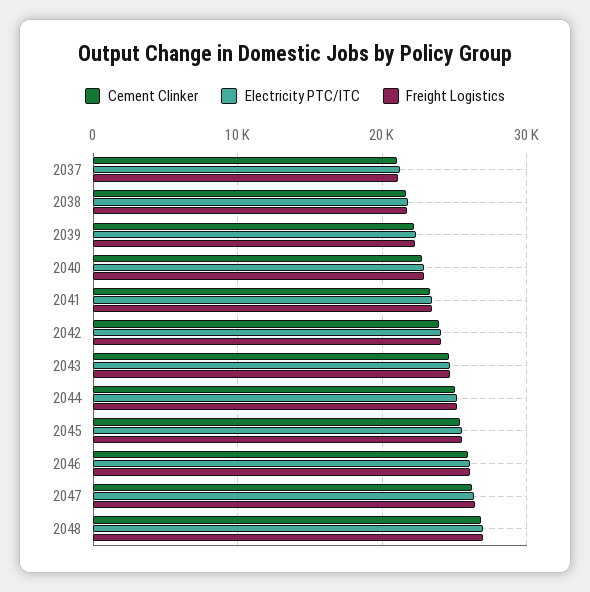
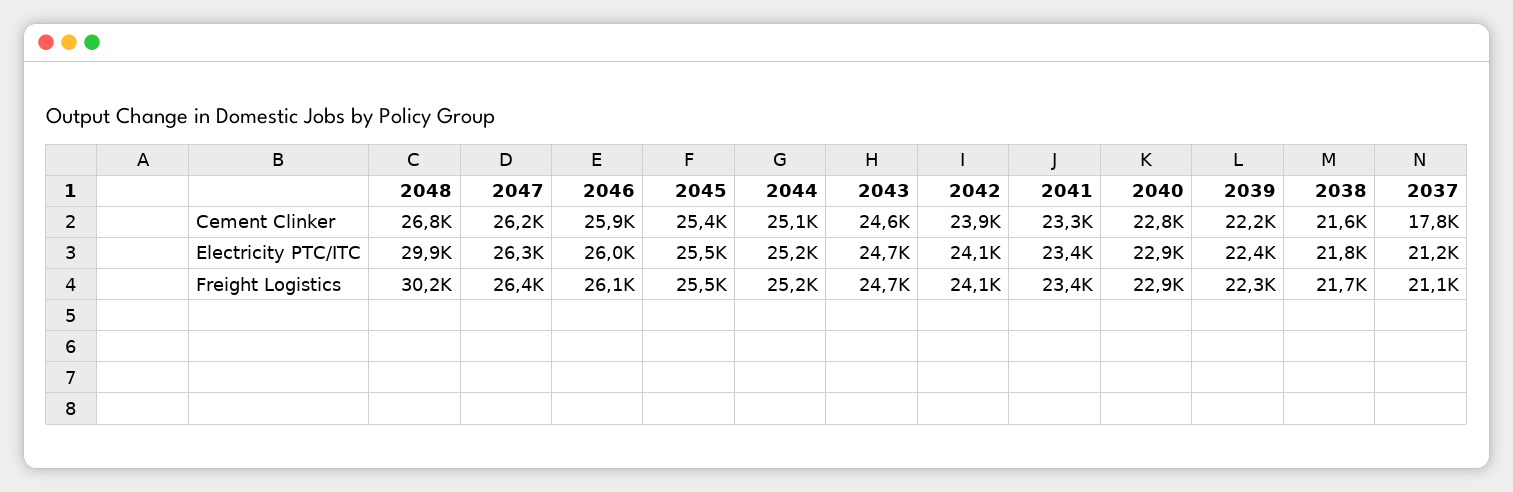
Cement Clinker, 2037: 21000 -> 17800
Electricity PTC/ITC, 2048: 27000 -> 29900
Freight Logistics, 2048: 27000 -> 30200

